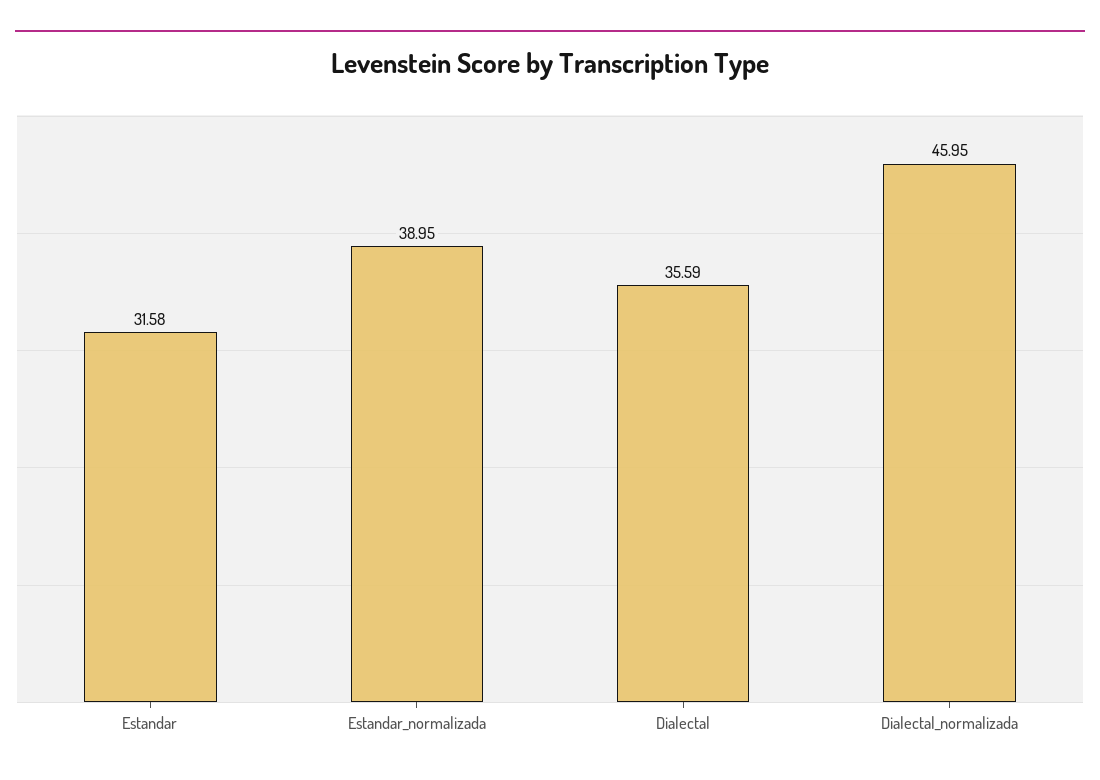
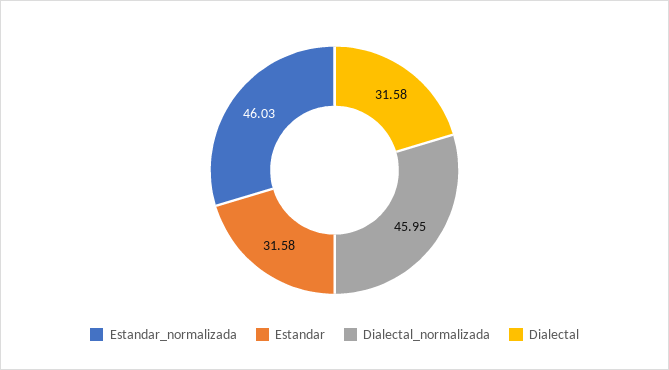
Estandar_normalizada: 38.95 -> 46.03
Dialectal: 35.59 -> 31.58

